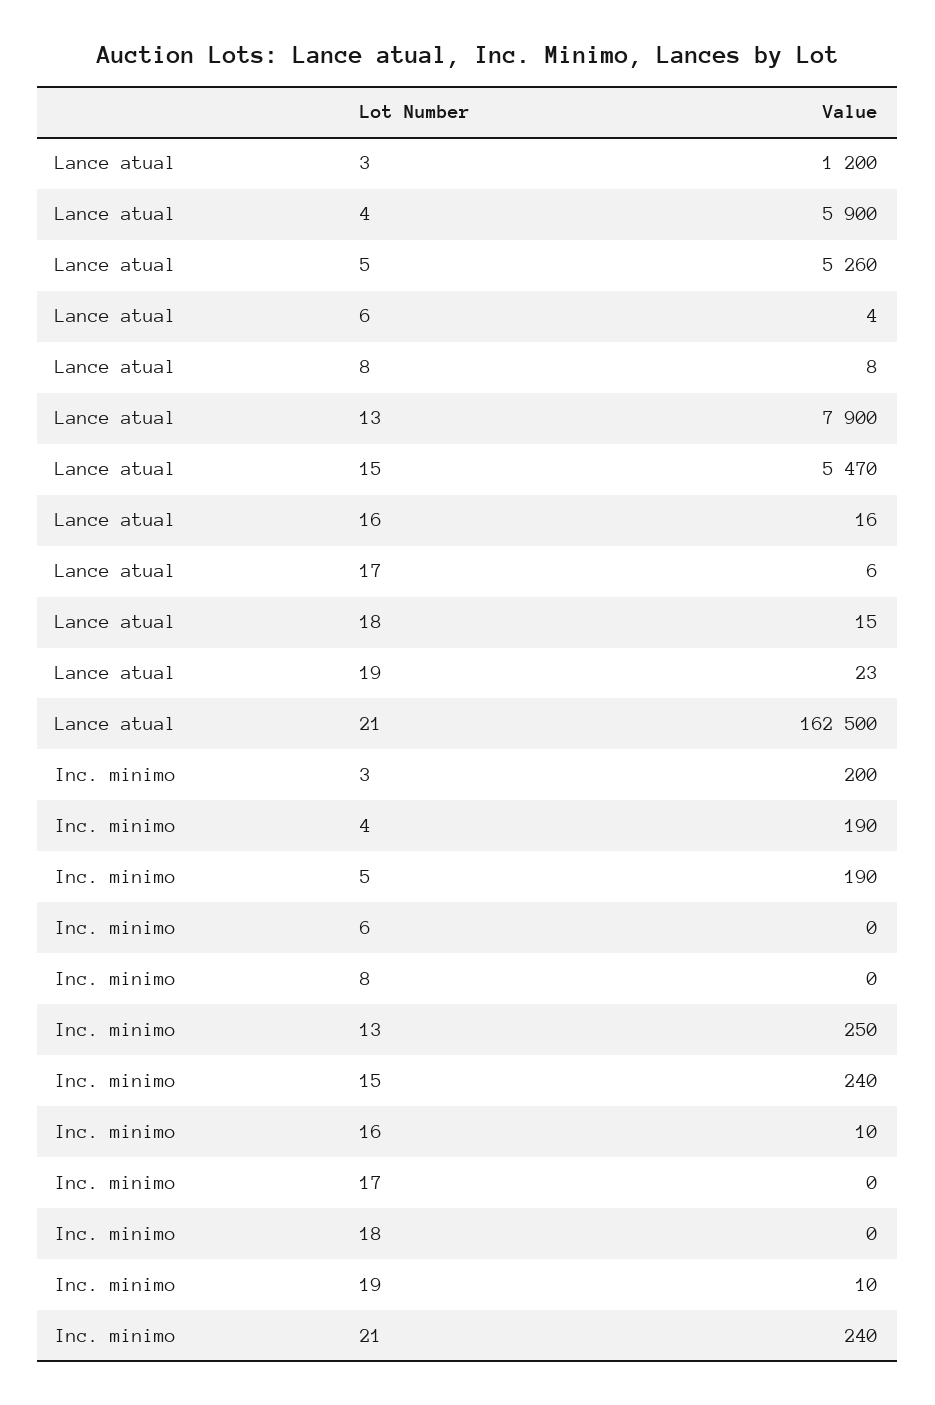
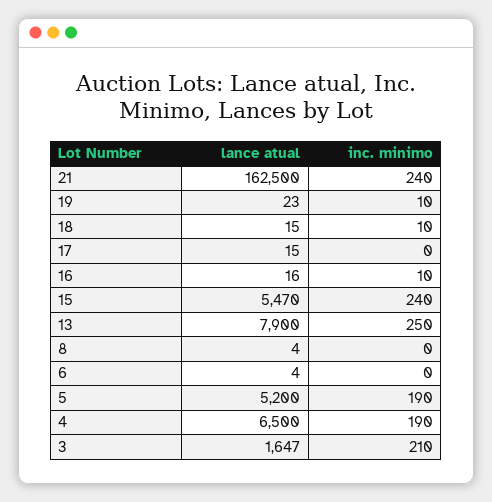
Lance atual, 3: 1200 -> 1647
Lance atual, 4: 5900 -> 6500
Lance atual, 5: 5260 -> 5200
Lance atual, 8: 8 -> 4
Lance atual, 17: 6 -> 15
Inc. minimo, 3: 200 -> 210
Inc. minimo, 18: 0 -> 10

